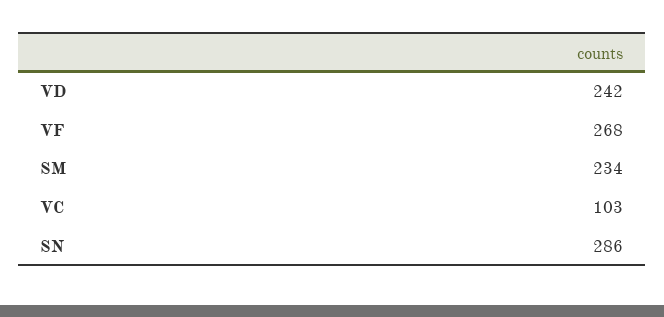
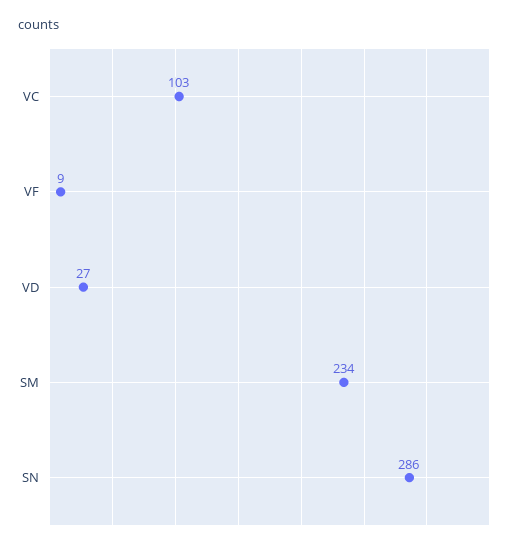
VD: 242 -> 27
VF: 268 -> 9

